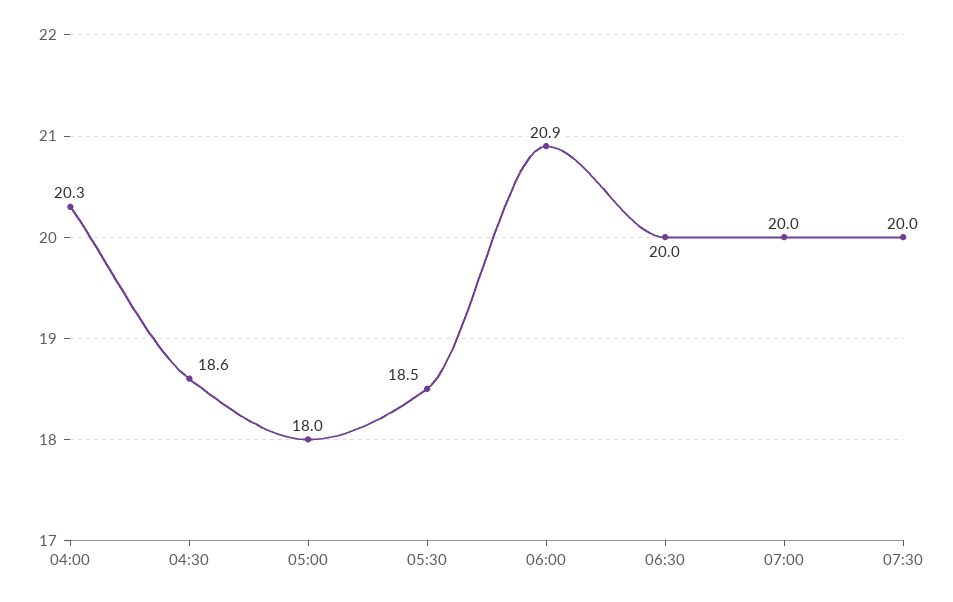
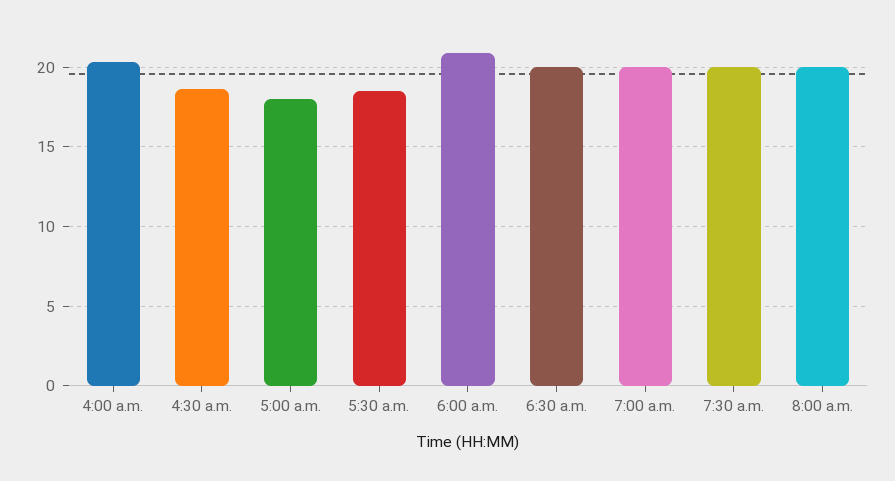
8:00 a.m.: none -> 20

